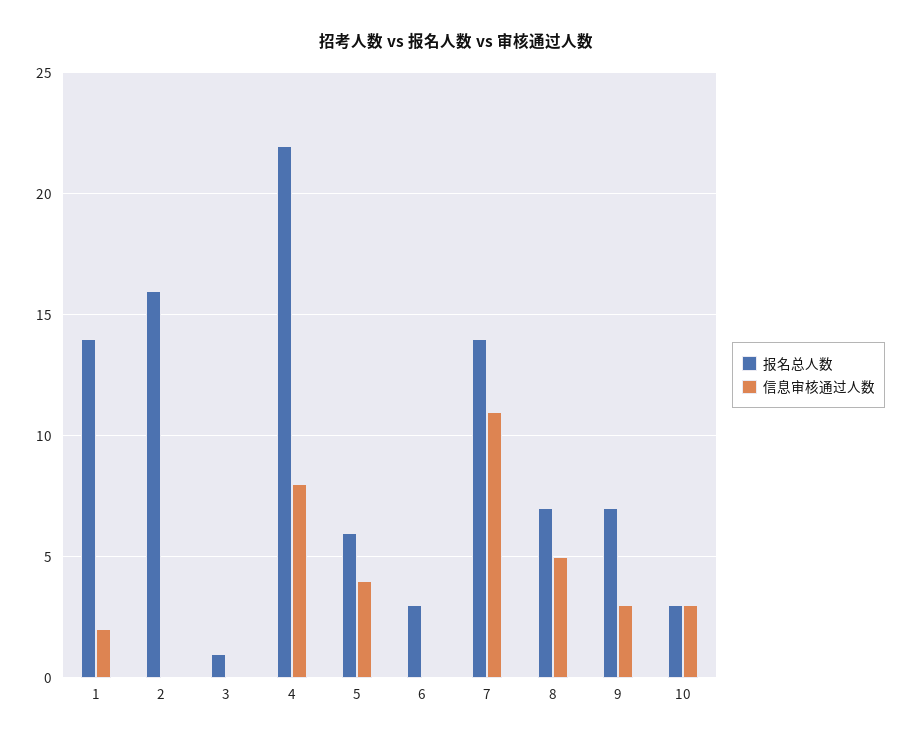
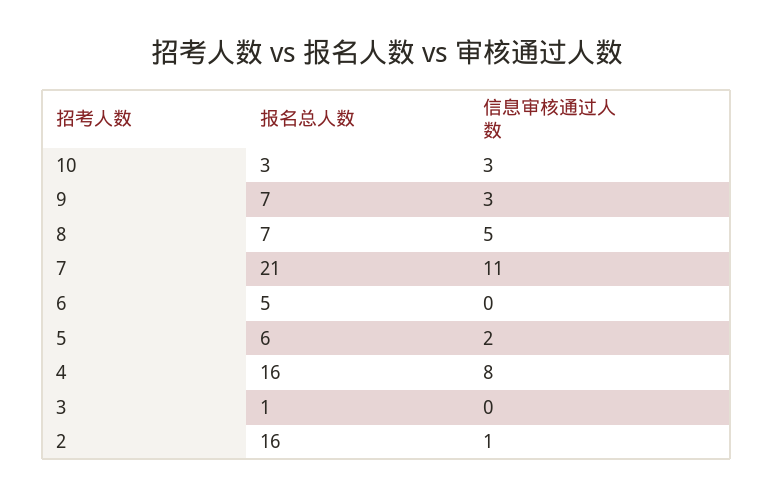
报名总人数, 1: 14 -> none
信息审核通过人数, 1: 2 -> none
信息审核通过人数, 2: 0 -> 1
报名总人数, 4: 22 -> 16
信息审核通过人数, 5: 4 -> 2
报名总人数, 6: 3 -> 5
报名总人数, 7: 14 -> 21

